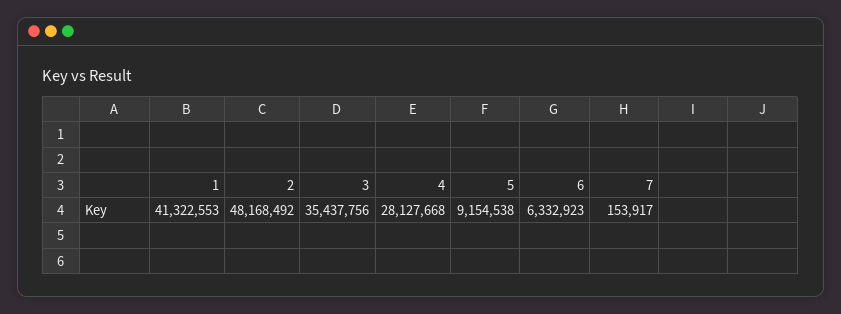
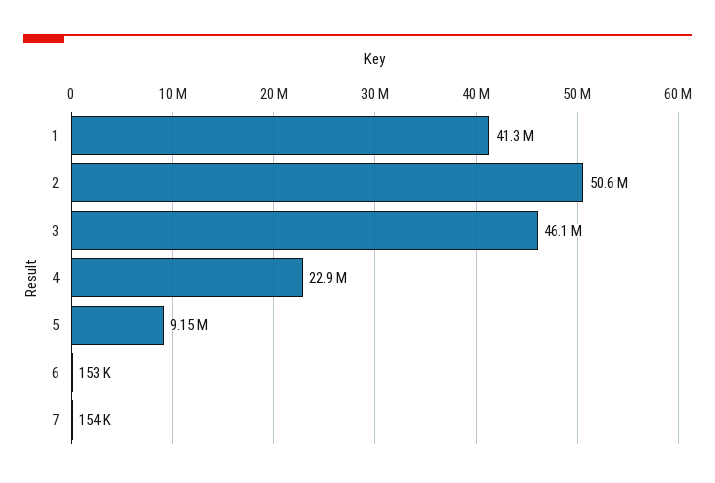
2: 48168492 -> 50600000
3: 35437756 -> 46100000
4: 28127668 -> 22900000
6: 6332923 -> 153000

